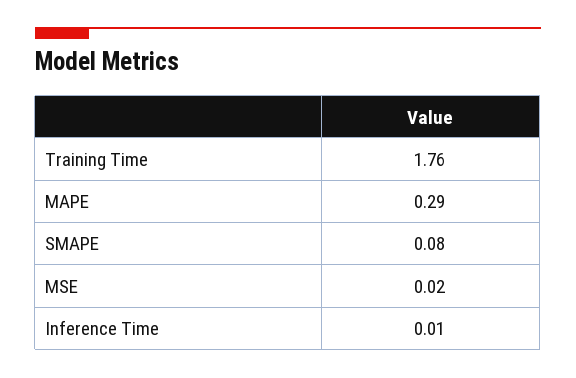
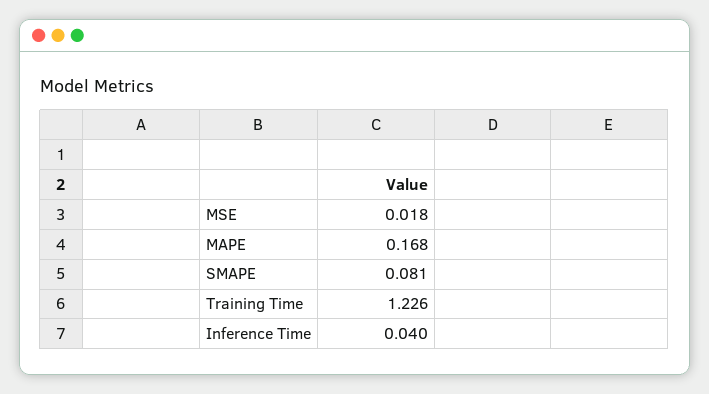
Training Time: 1.76 -> 1.226
MAPE: 0.29 -> 0.168
Inference Time: 0.01 -> 0.04

